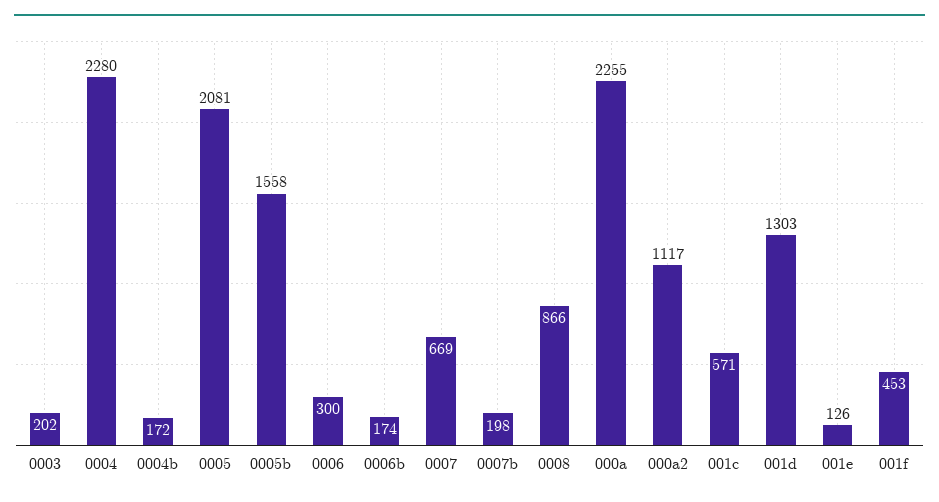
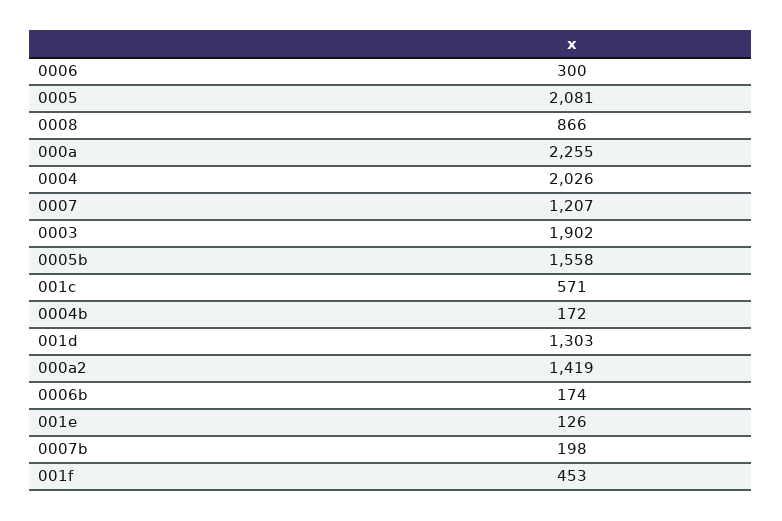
0003: 202 -> 1902
0004: 2280 -> 2026
0007: 669 -> 1207
000a2: 1117 -> 1419

